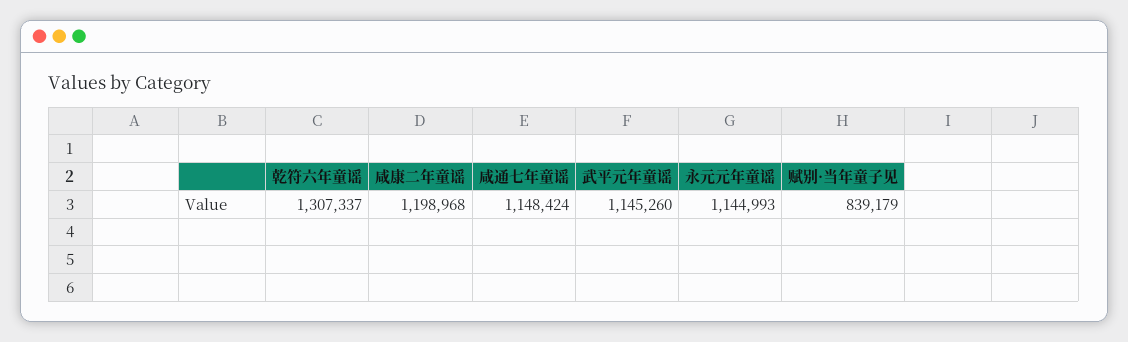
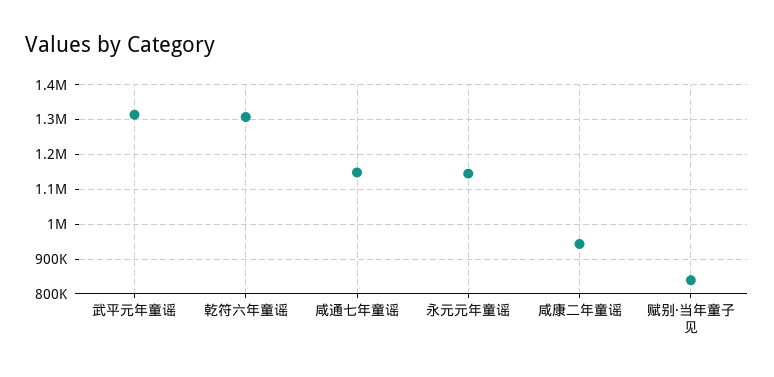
咸康二年童谣: 1198968 -> 940000
武平元年童谣: 1145260 -> 1320000

